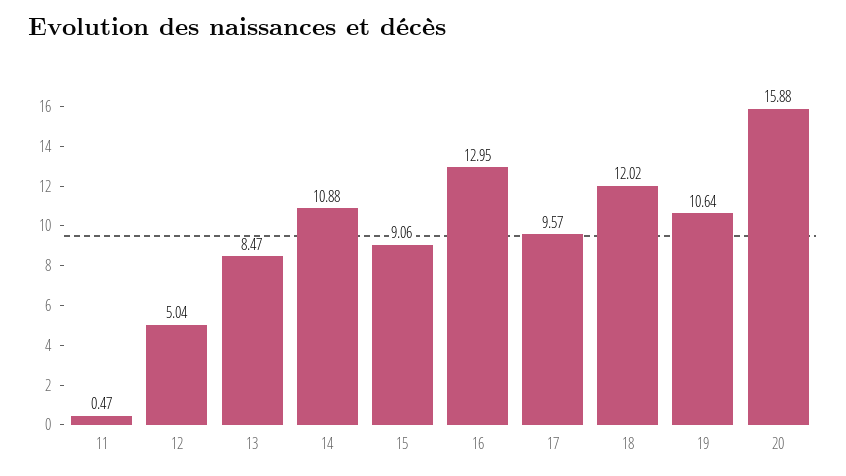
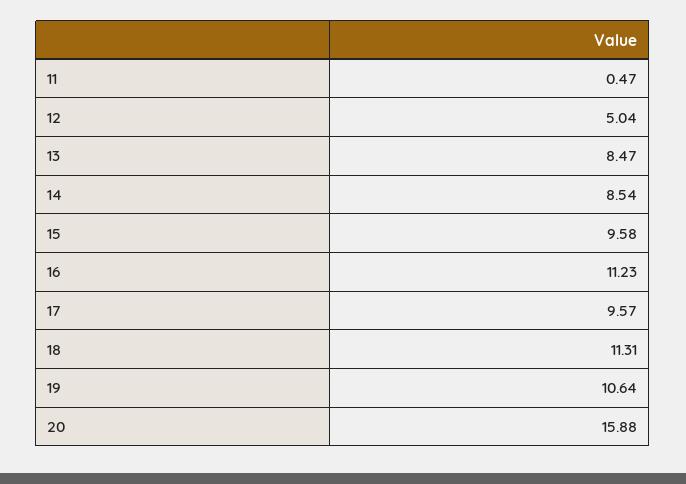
14: 10.88 -> 8.54
15: 9.06 -> 9.58
16: 12.95 -> 11.23
18: 12.02 -> 11.31

